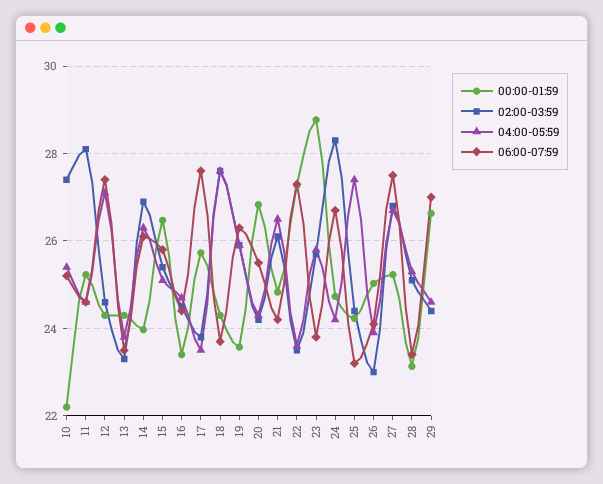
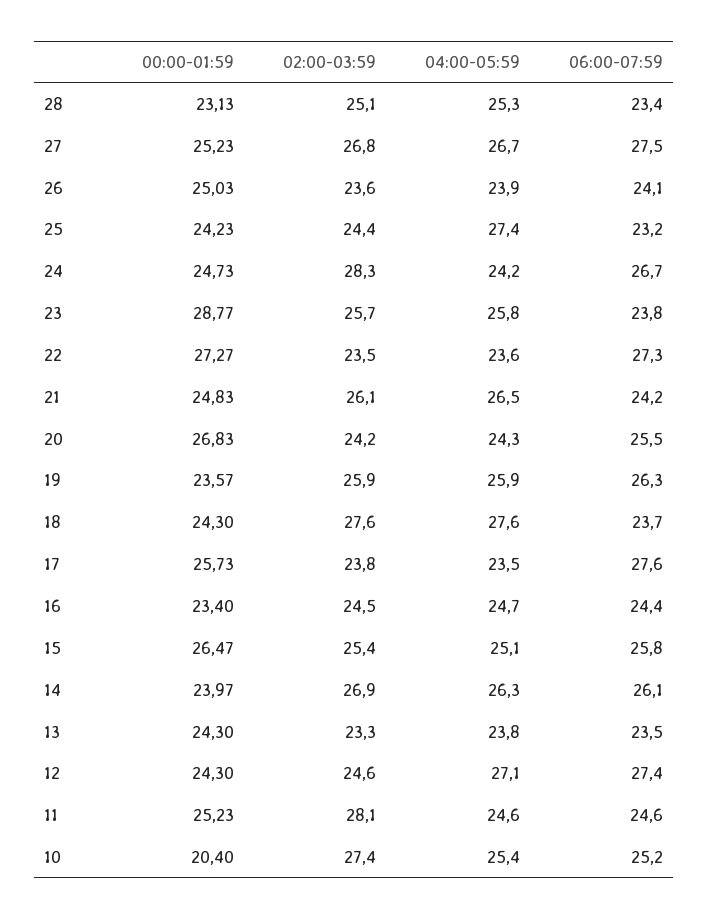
00:00-01:59, 10: 22.2 -> 20.4
02:00-03:59, 26: 23 -> 23.6
00:00-01:59, 29: 26.6 -> none
02:00-03:59, 29: 24.4 -> none
04:00-05:59, 29: 24.6 -> none
06:00-07:59, 29: 27 -> none

